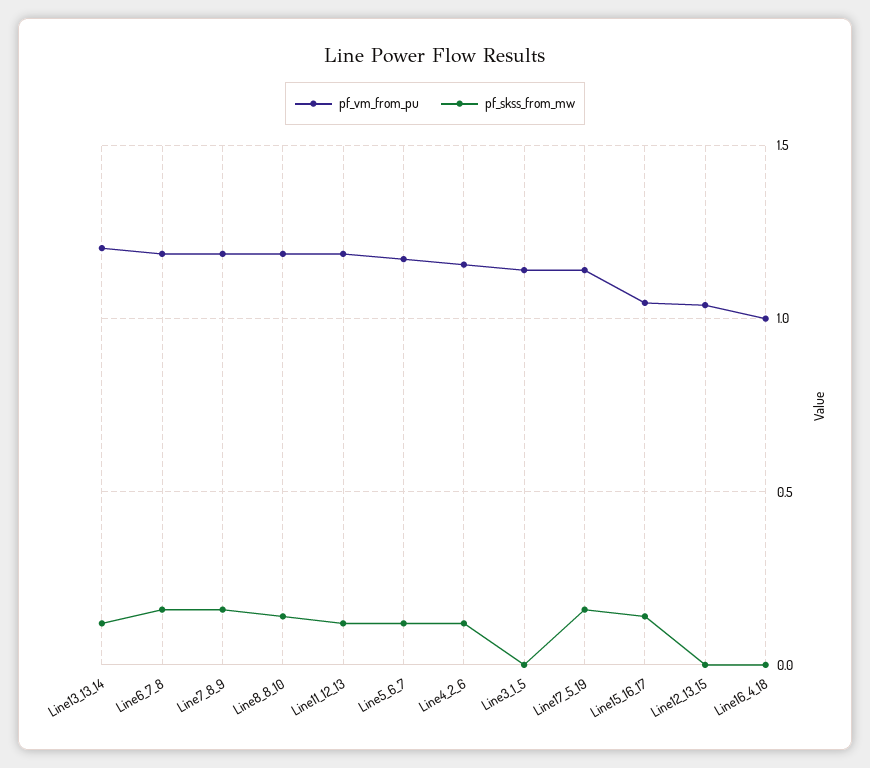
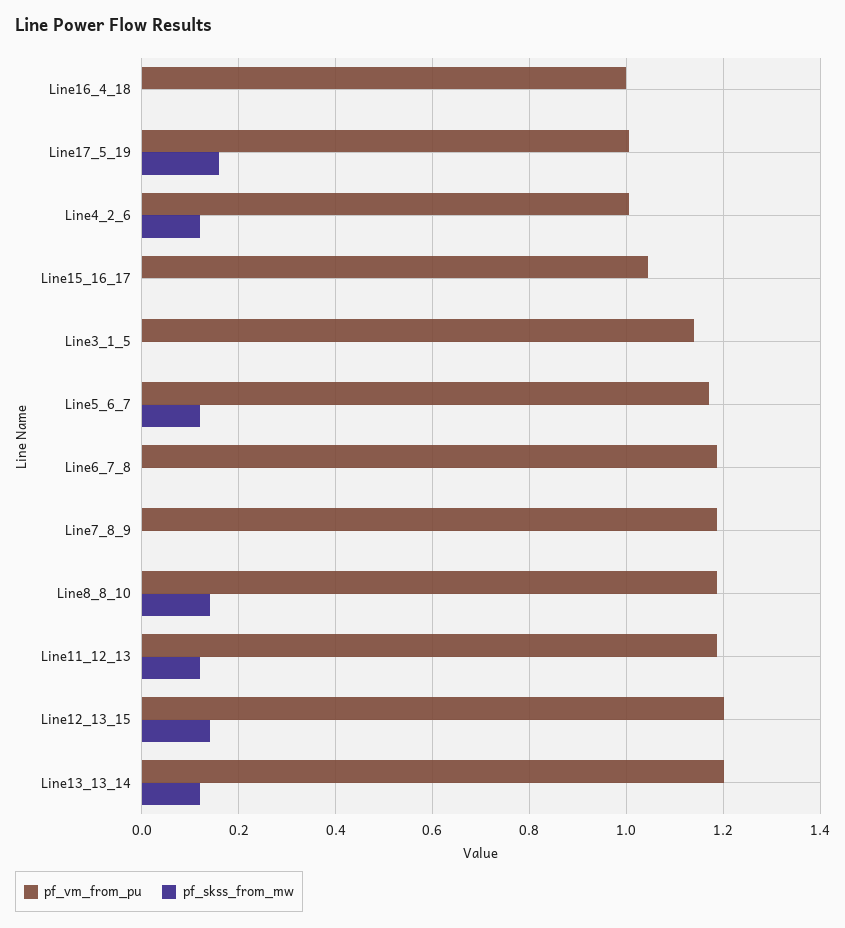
pf_skss_from_mw, Line6_7_8: 0.15 -> 0
pf_skss_from_mw, Line7_8_9: 0.15 -> 0
pf_vm_from_pu, Line4_2_6: 1.15 -> 1
pf_vm_from_pu, Line17_5_19: 1.15 -> 1
pf_skss_from_mw, Line15_16_17: 0.15 -> 0
pf_vm_from_pu, Line12_13_15: 1.05 -> 1.2
pf_skss_from_mw, Line12_13_15: 0 -> 0.14

